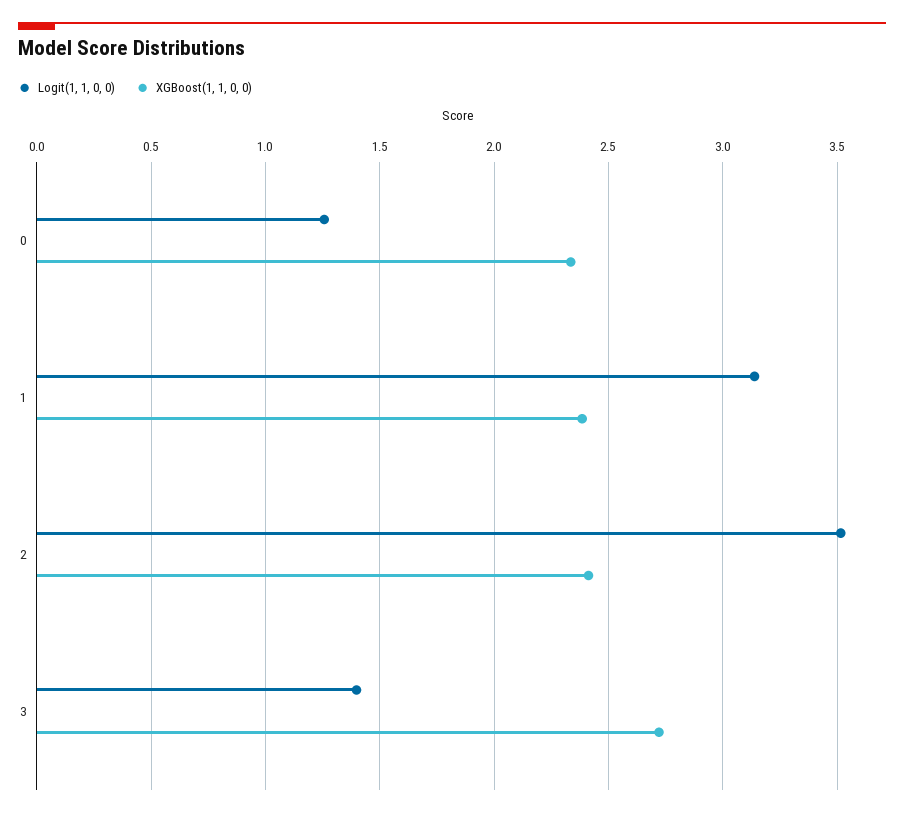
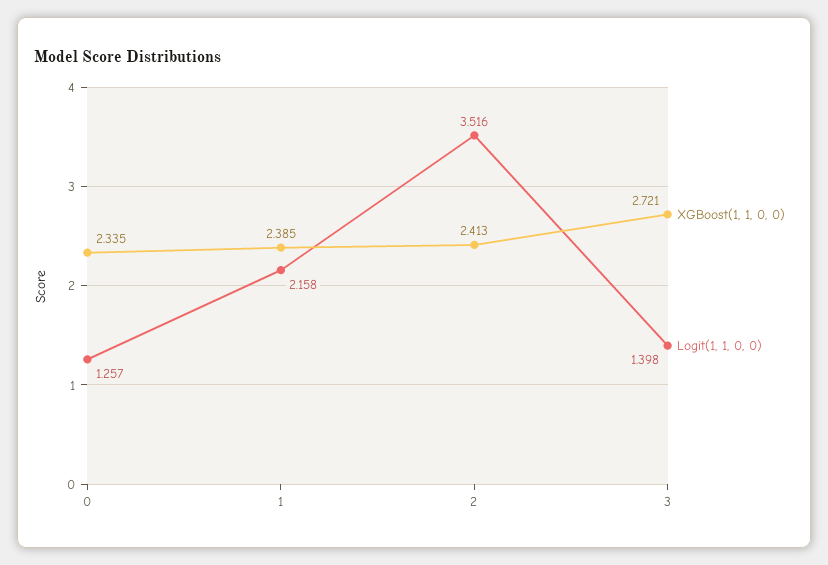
Logit(1, 1, 0, 0), 1: 3.15 -> 2.158

